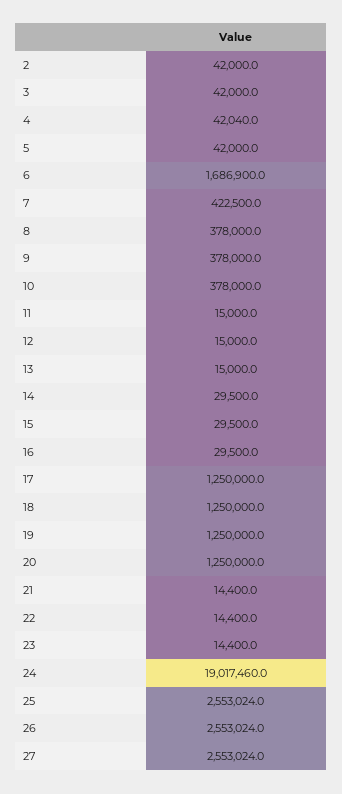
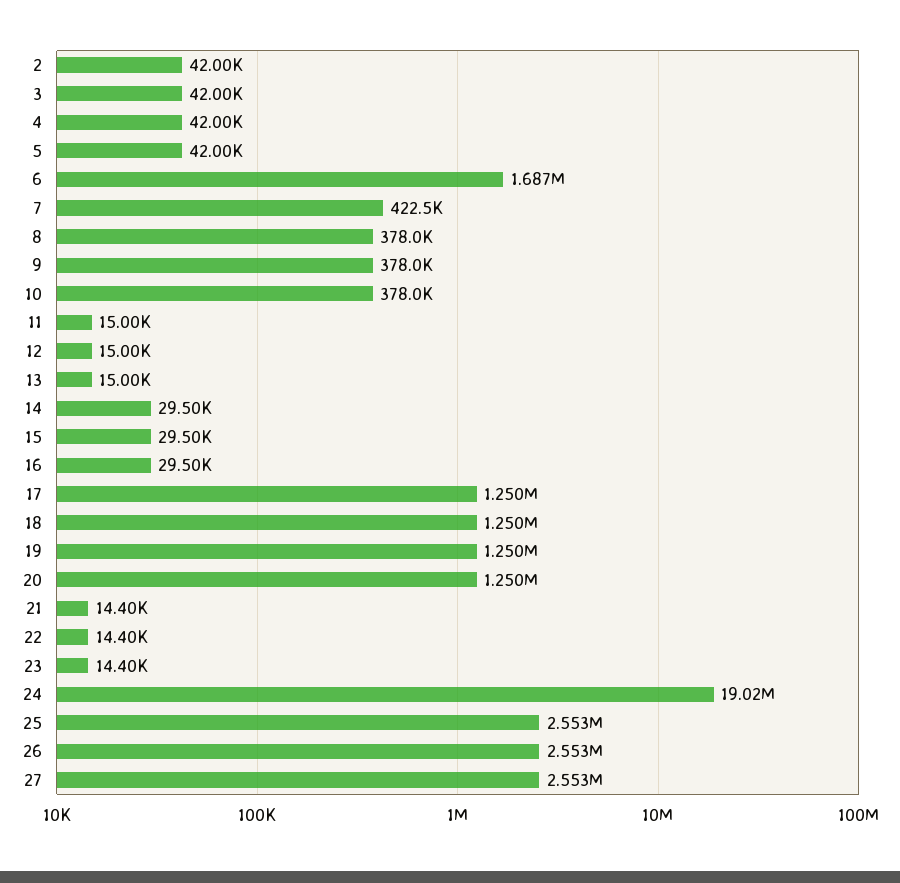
4: 42040 -> 42000

